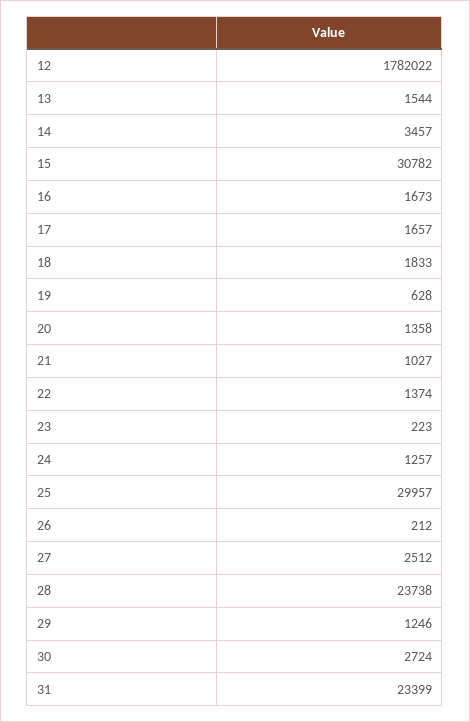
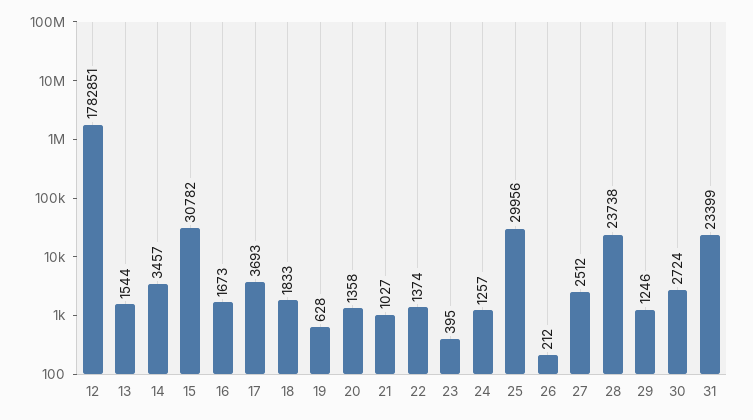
12: 1782022 -> 1782851
17: 1657 -> 3693
23: 223 -> 395
25: 29957 -> 29956

